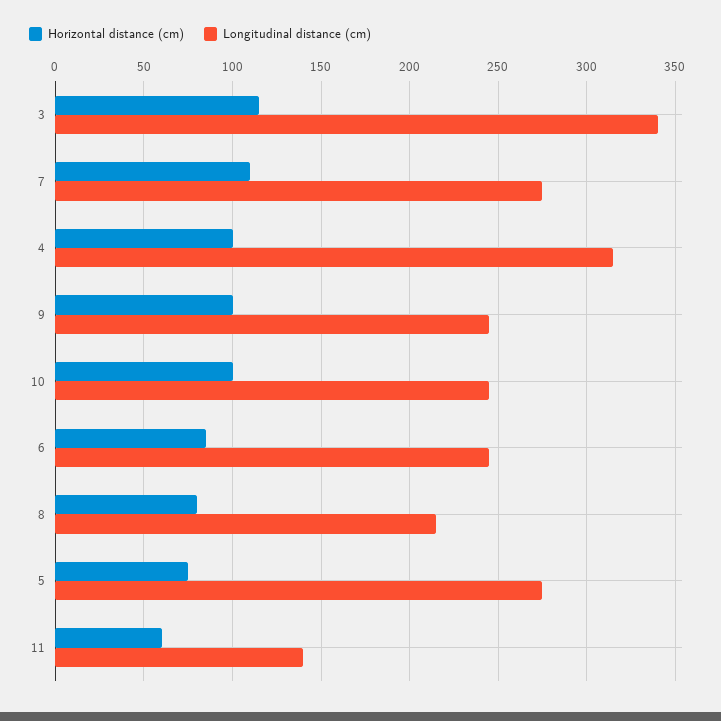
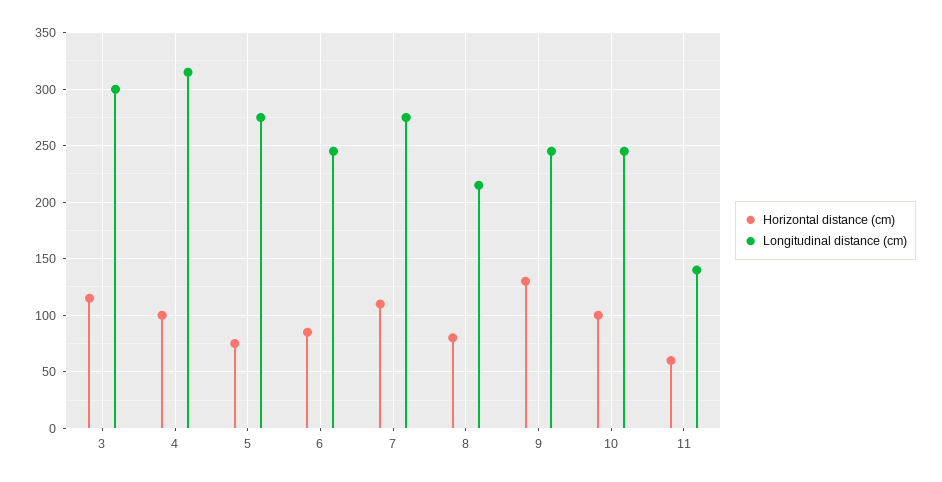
Longitudinal distance (cm), 3: 340 -> 300
Horizontal distance (cm), 9: 100 -> 130

